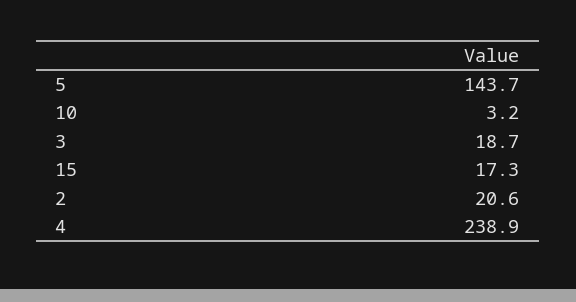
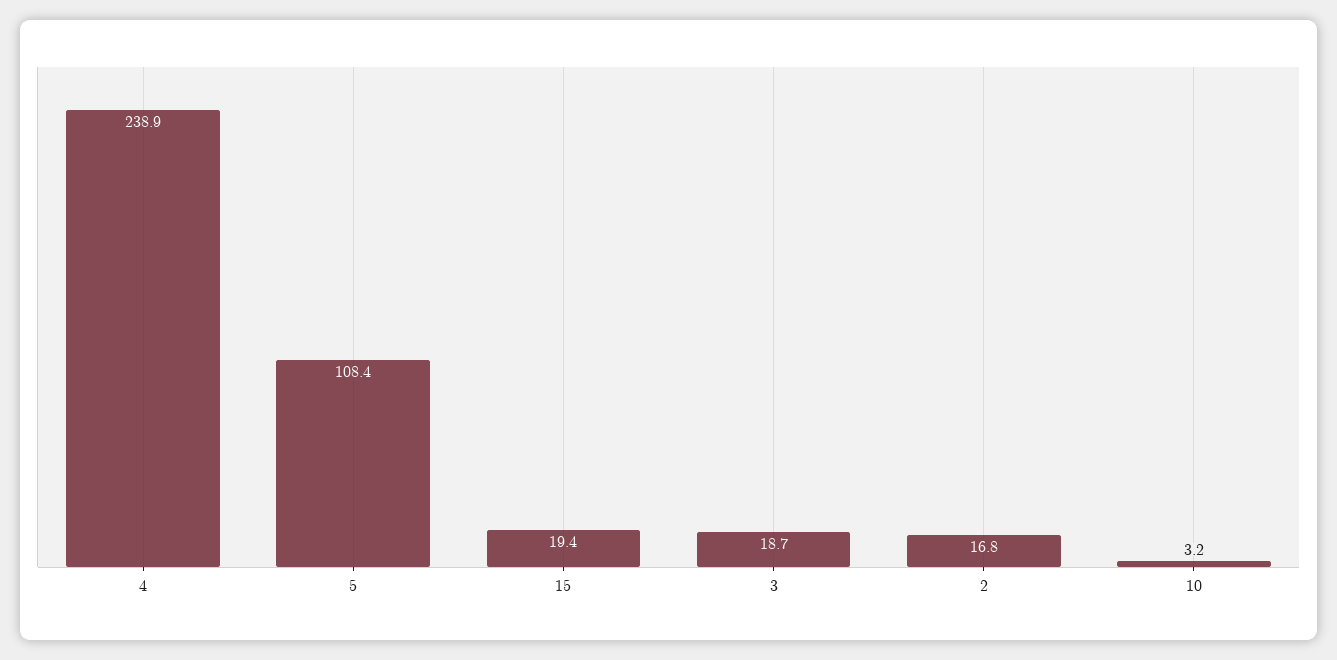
5: 143.7 -> 108.4
15: 17.3 -> 19.4
2: 20.6 -> 16.8

